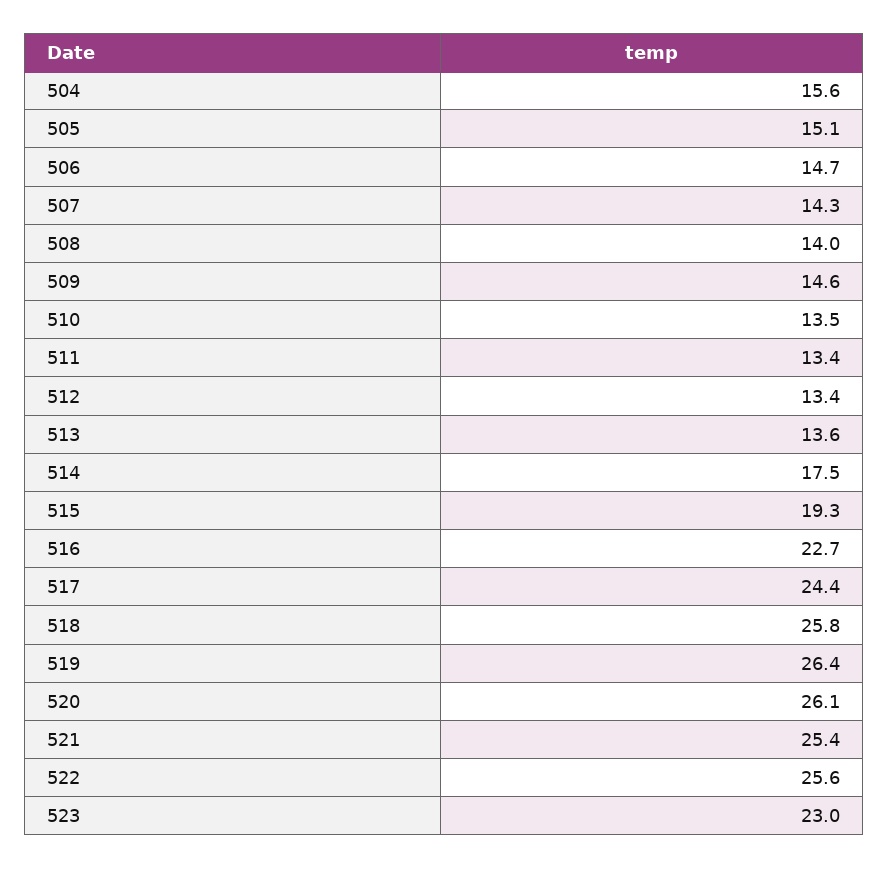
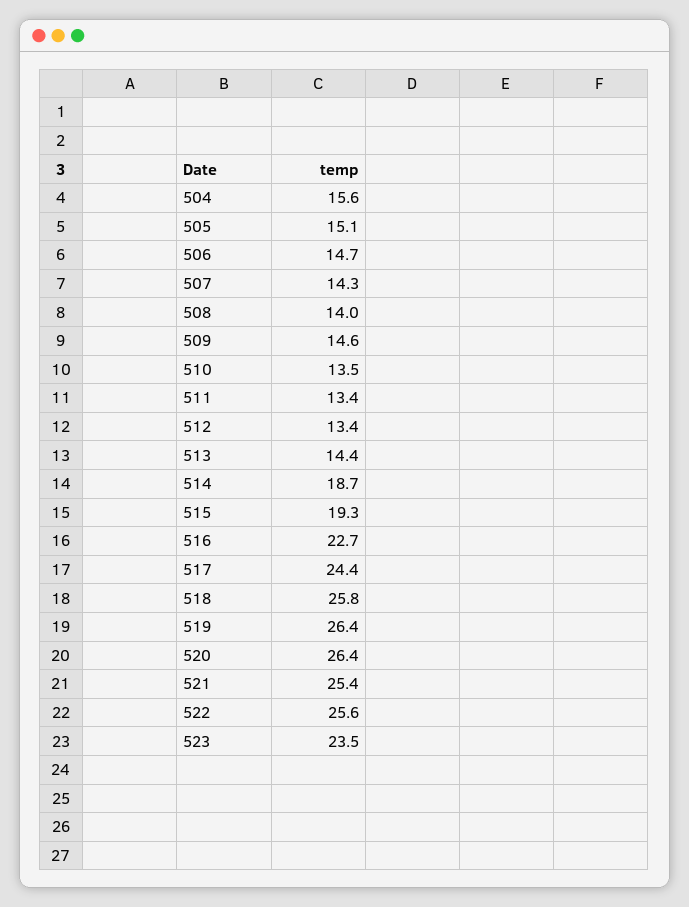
513: 13.6 -> 14.4
514: 17.5 -> 18.7
520: 26.1 -> 26.4
523: 23 -> 23.5

